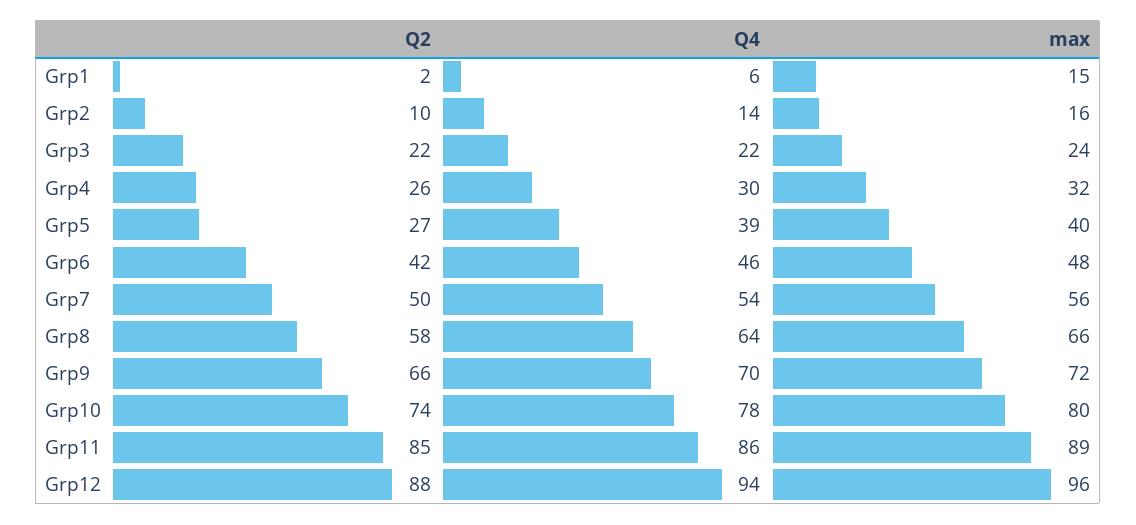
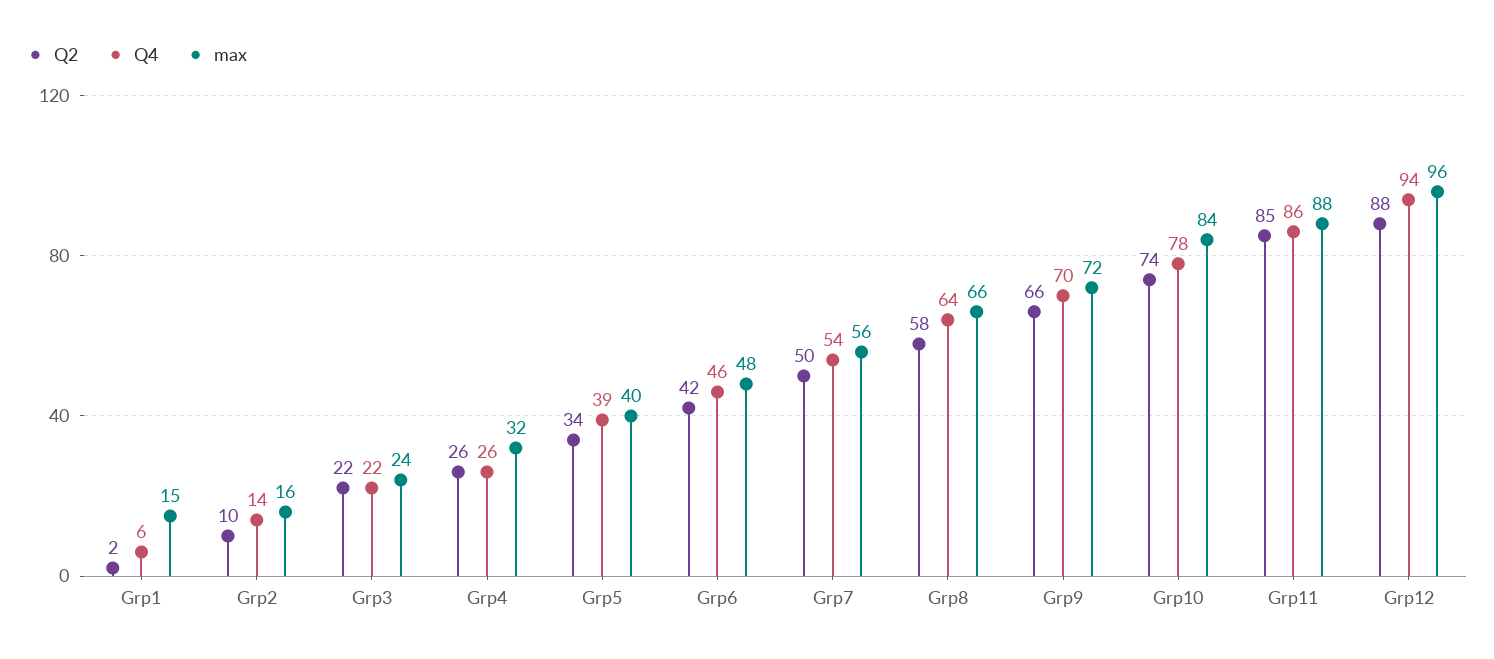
Q4, Grp4: 30 -> 26
Q2, Grp5: 27 -> 34
max, Grp10: 80 -> 84
max, Grp11: 89 -> 88

